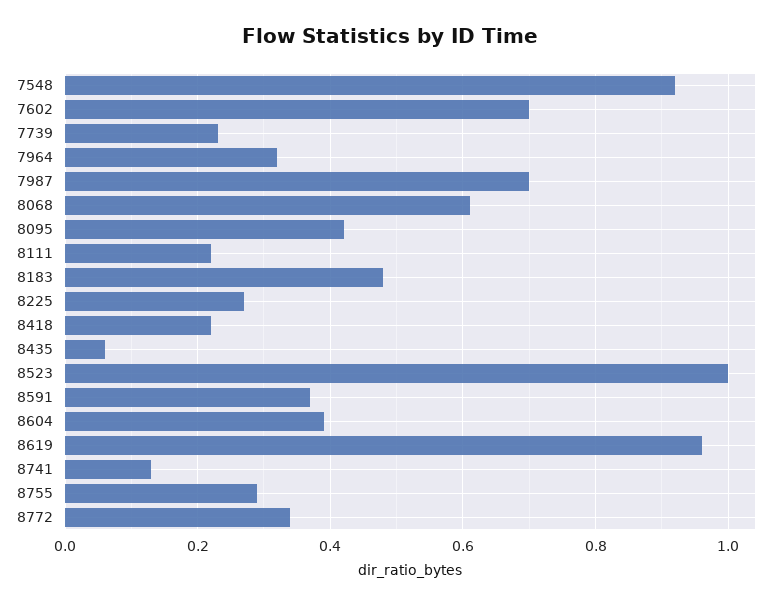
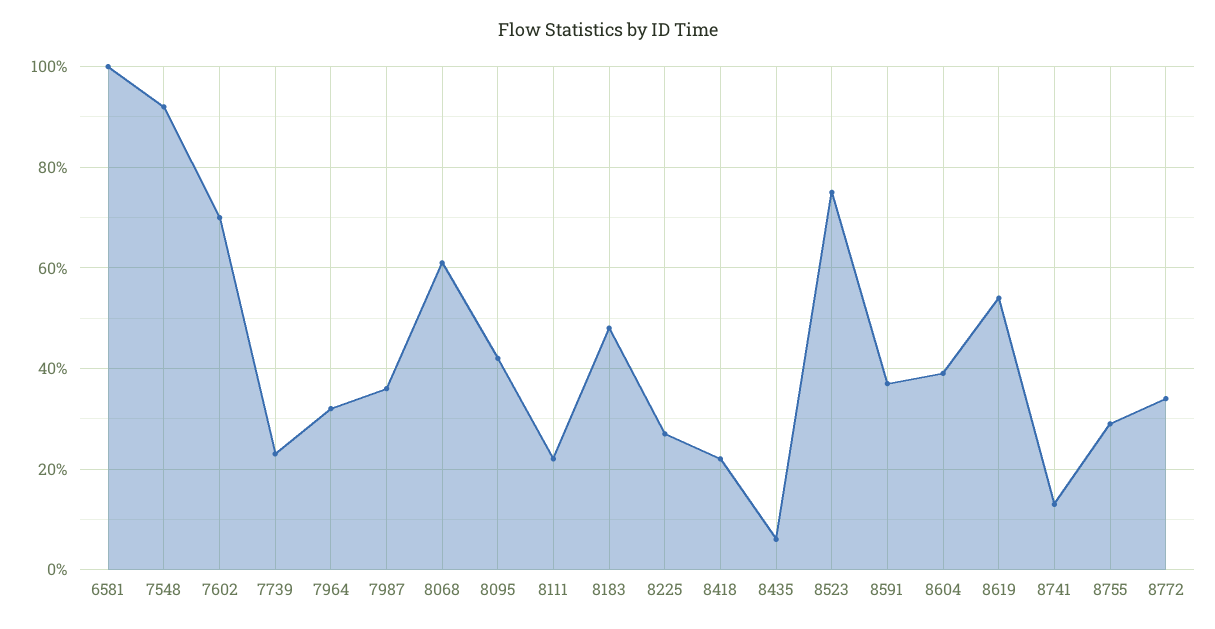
7987: 0.7 -> 0.35
8523: 1 -> 0.75
8619: 0.95 -> 0.55
6581: none -> 1

